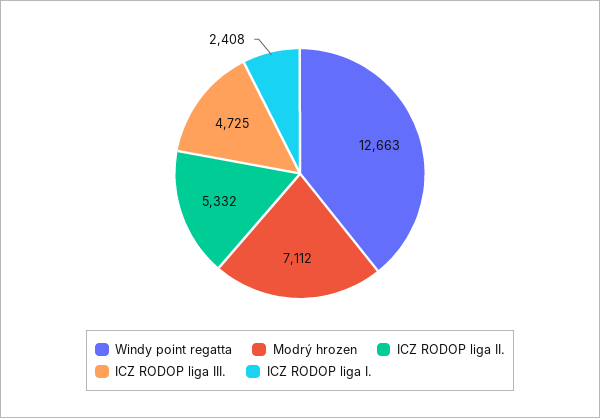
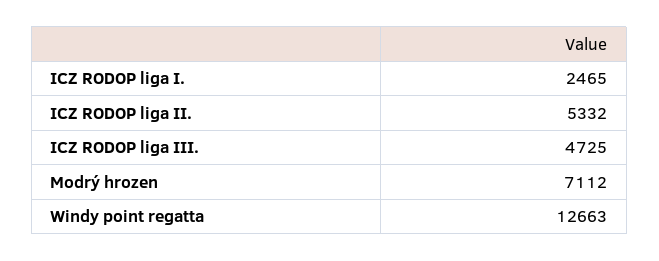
ICZ RODOP liga I.: 2408 -> 2465

